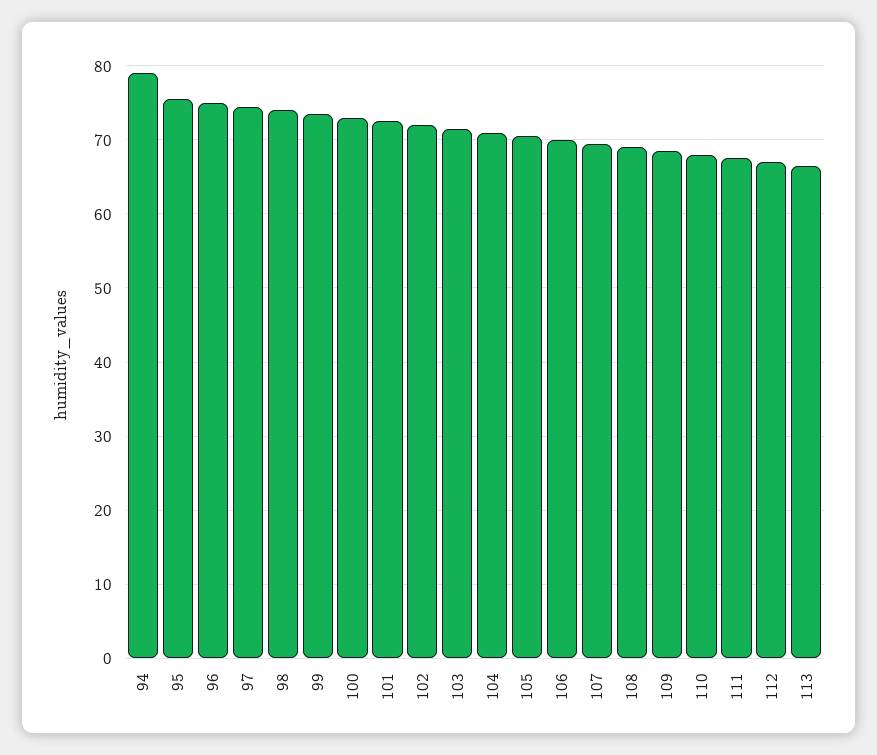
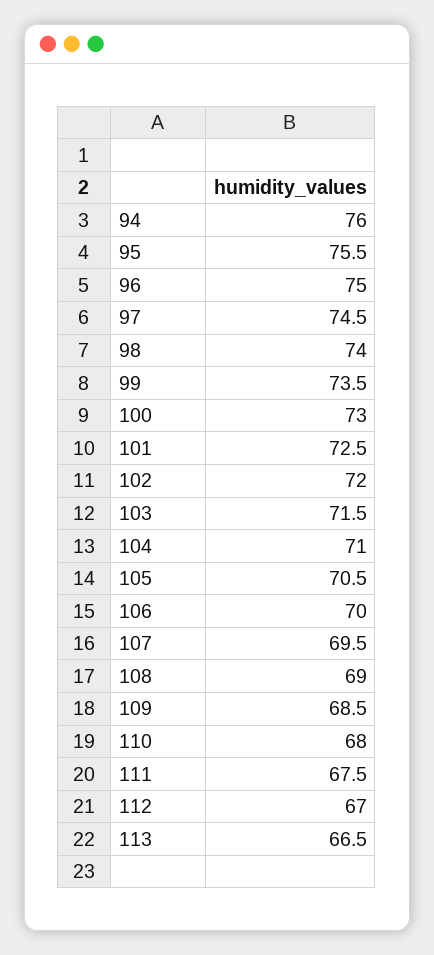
94: 79 -> 76

